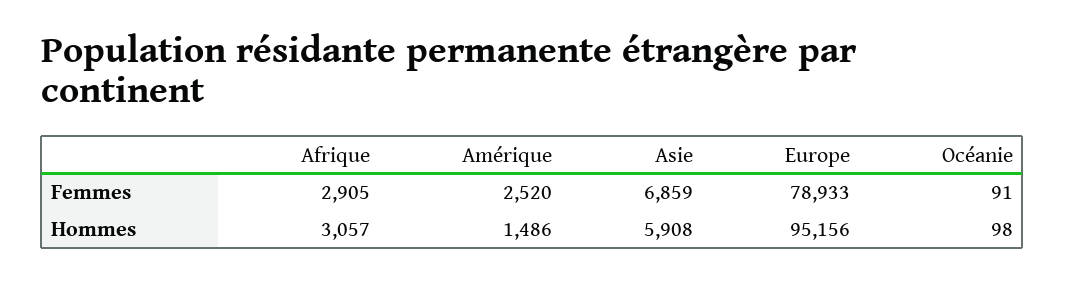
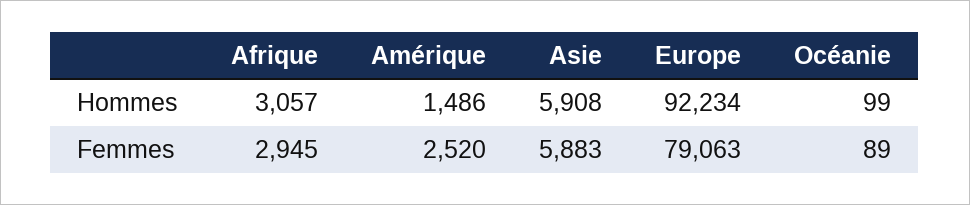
Afrique, Femmes: 2905 -> 2945
Asie, Femmes: 6859 -> 5883
Europe, Femmes: 78933 -> 79063
Océanie, Femmes: 91 -> 89
Europe, Hommes: 95156 -> 92234
Océanie, Hommes: 98 -> 99

